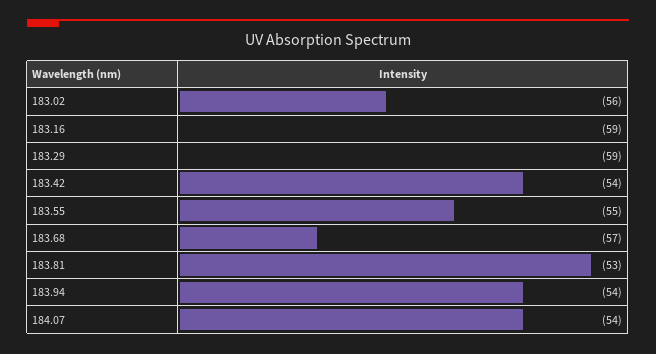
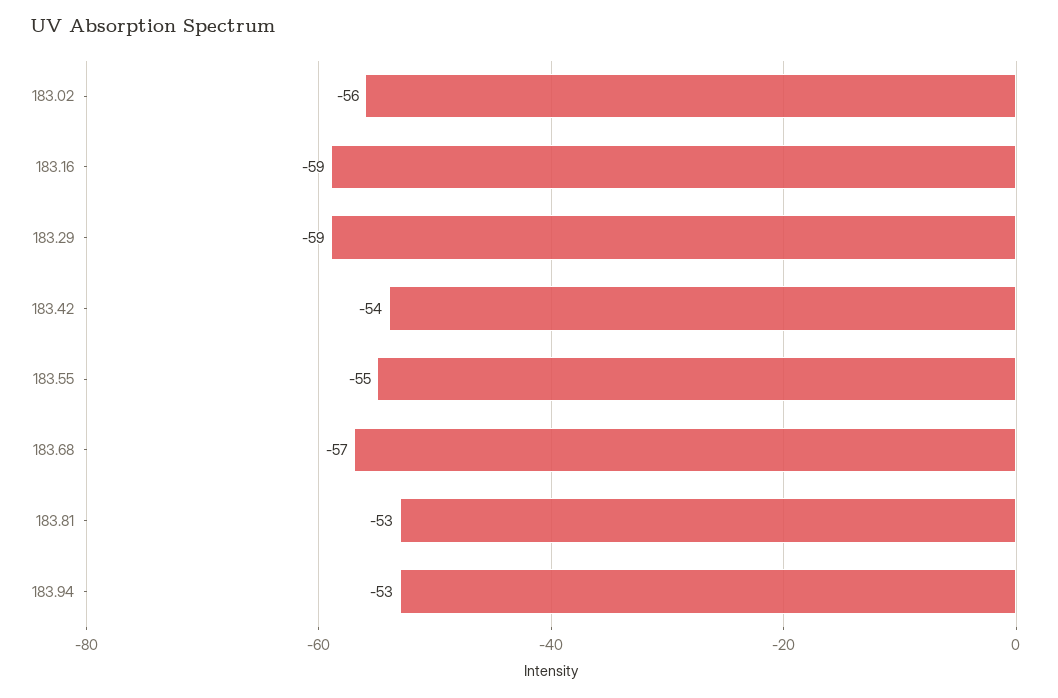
183.94: -54 -> -53
184.07: -54 -> none

